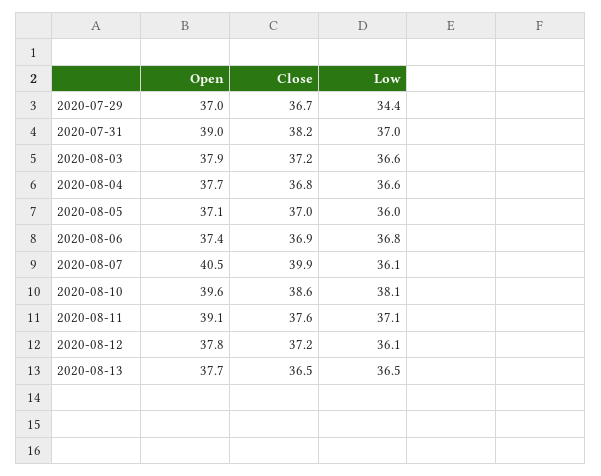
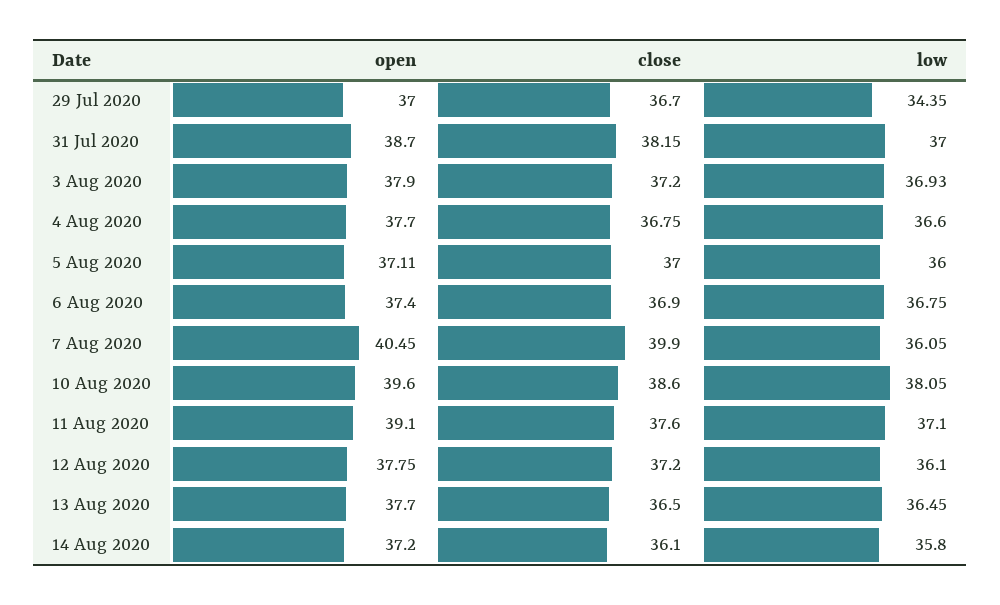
Open, 2020-07-31: 39 -> 38.7
Low, 2020-08-03: 36.6 -> 36.93
Open, 14 Aug 2020: none -> 37.2
Close, 14 Aug 2020: none -> 36.1
Low, 14 Aug 2020: none -> 35.8

